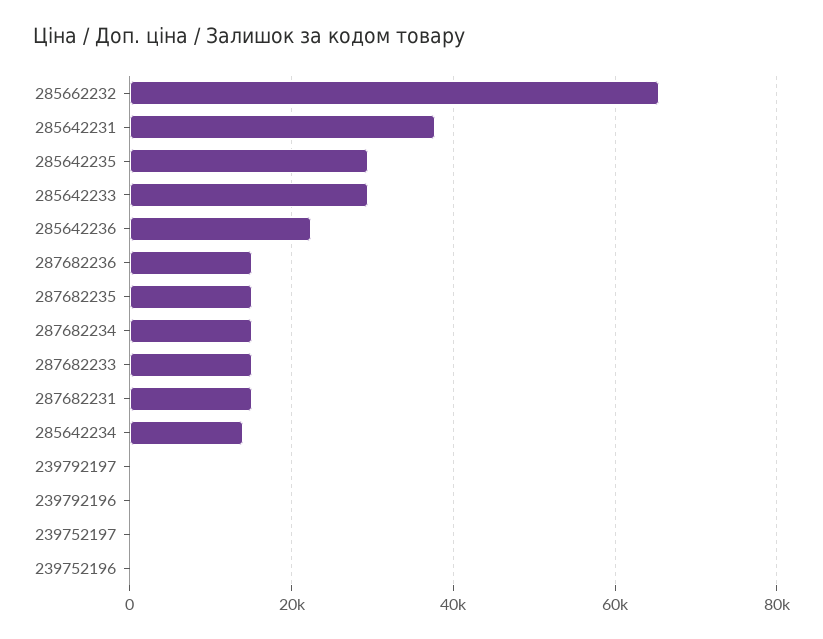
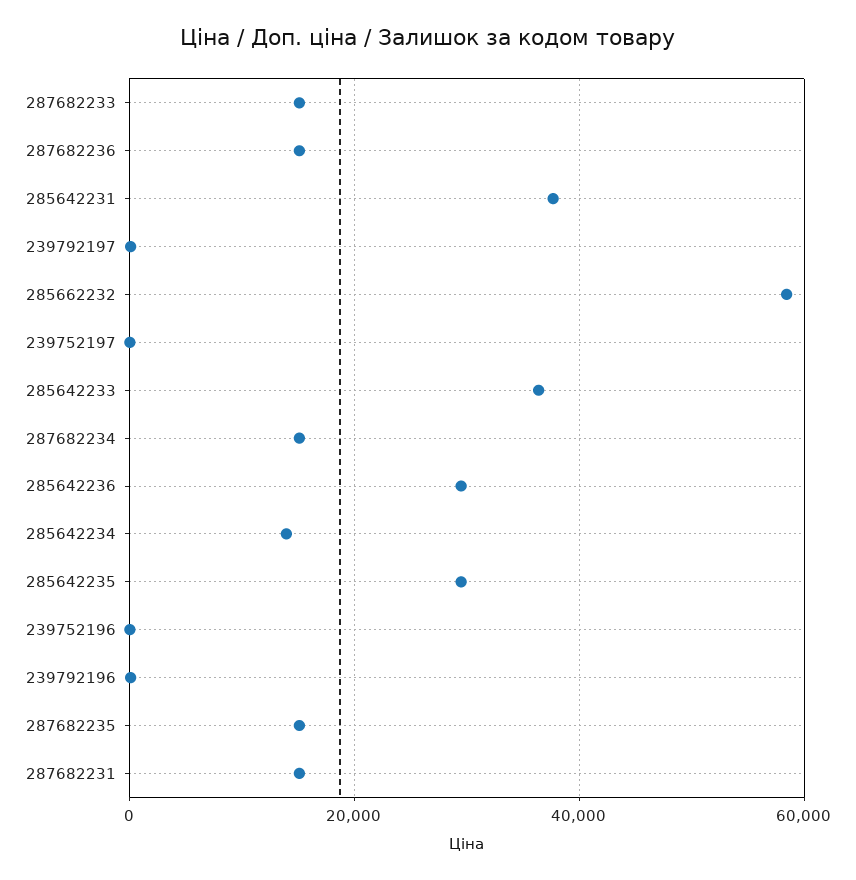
285662232: 66000 -> 58000
285642233: 30000 -> 36000
285642236: 22000 -> 30000

